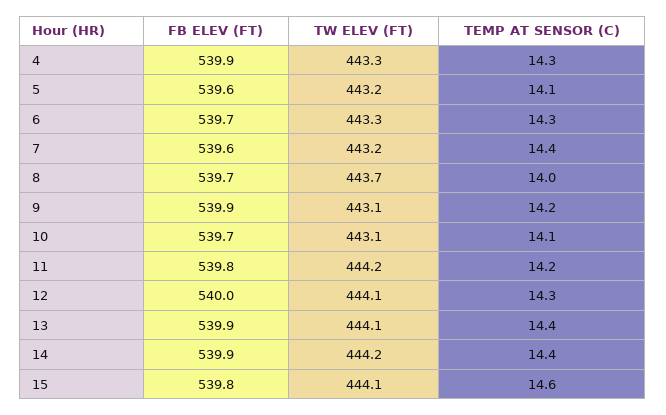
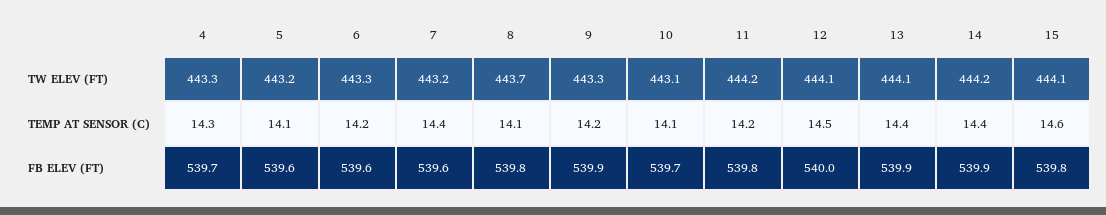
FB ELEV (FT), 4: 539.9 -> 539.7
FB ELEV (FT), 6: 539.7 -> 539.6
TEMP AT SENSOR (C), 6: 14.3 -> 14.2
FB ELEV (FT), 8: 539.7 -> 539.8
TEMP AT SENSOR (C), 8: 14 -> 14.1
TW ELEV (FT), 9: 443.1 -> 443.3
TEMP AT SENSOR (C), 12: 14.3 -> 14.5

